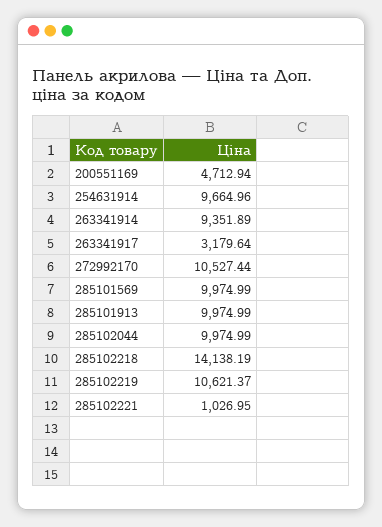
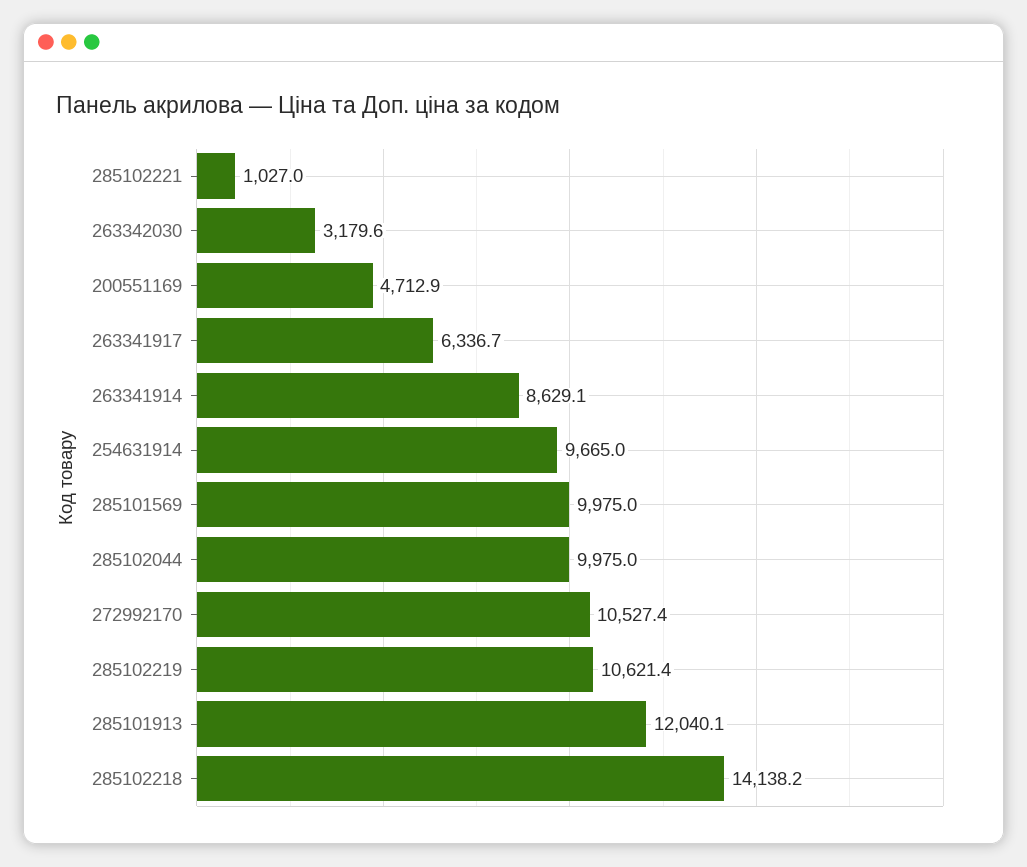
263341914: 9351.89 -> 8629.1
263341917: 3179.64 -> 6336.7
285101913: 9974.99 -> 12040.1
263342030: none -> 3179.6

